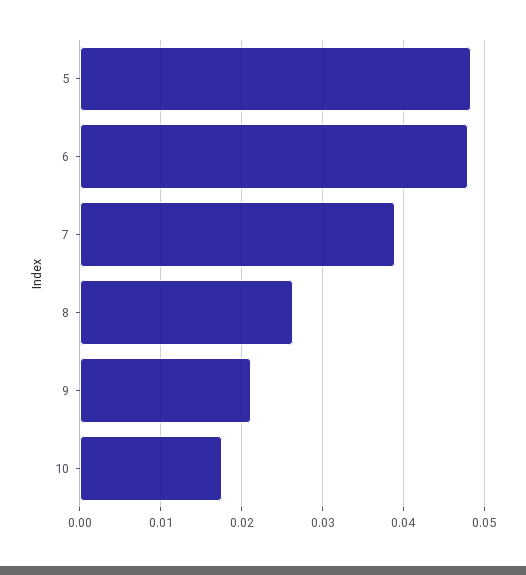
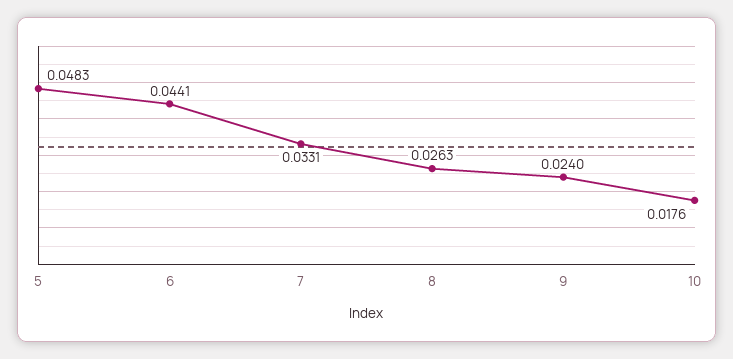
6: 0.048 -> 0.0441
7: 0.039 -> 0.0331
9: 0.021 -> 0.024

